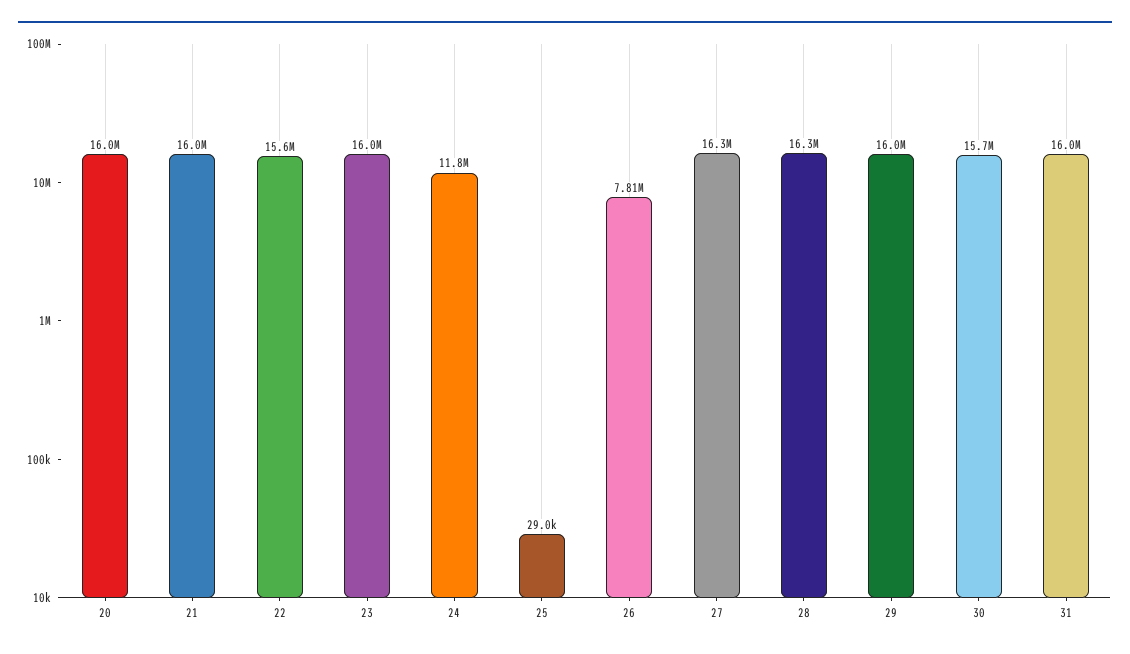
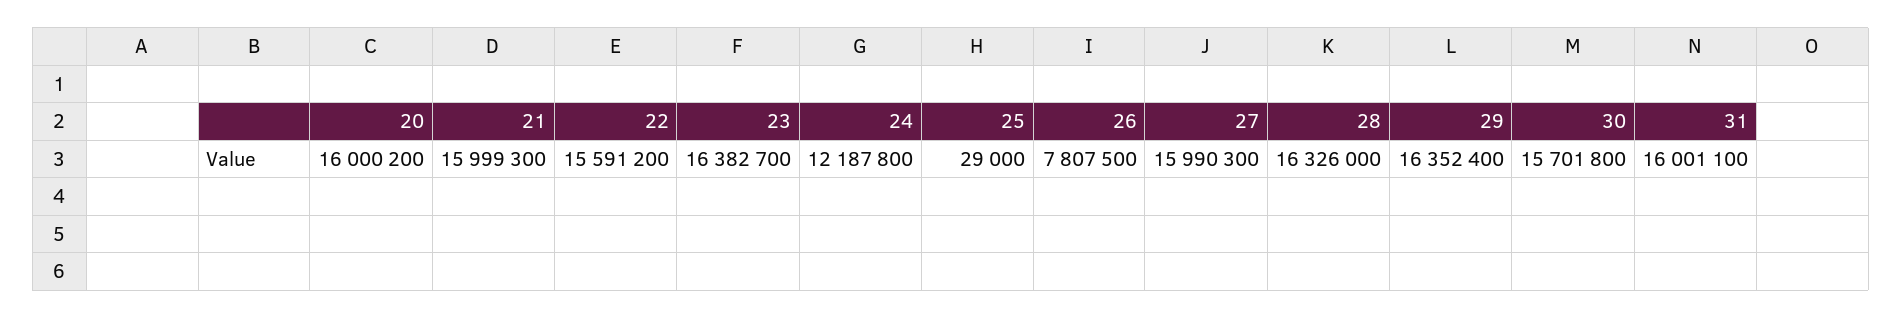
23: 16000000 -> 16382700
24: 11800000 -> 12187800
27: 16300000 -> 15990300
29: 16000000 -> 16352400

